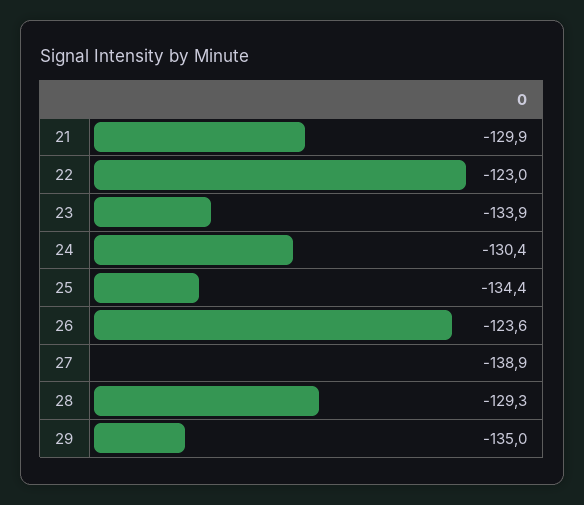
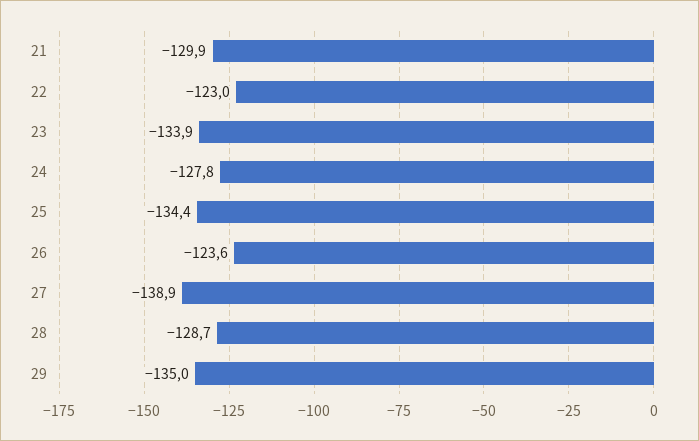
24: -130.4 -> -127.8
28: -129.3 -> -128.7

